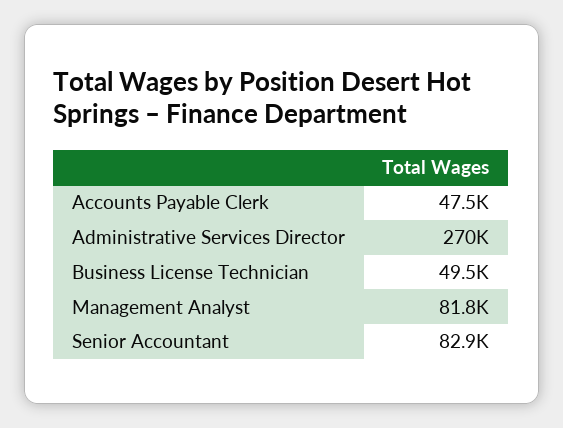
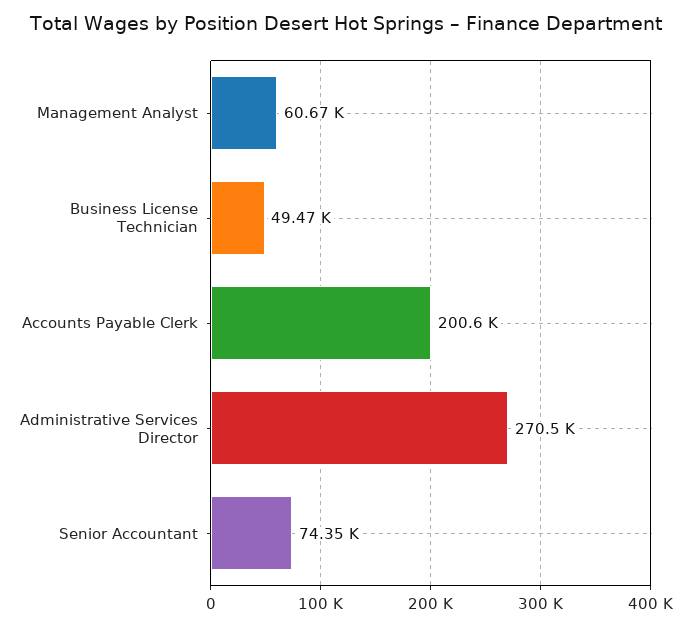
Accounts Payable Clerk: 47500 -> 200600
Management Analyst: 81800 -> 60670
Senior Accountant: 82900 -> 74350

